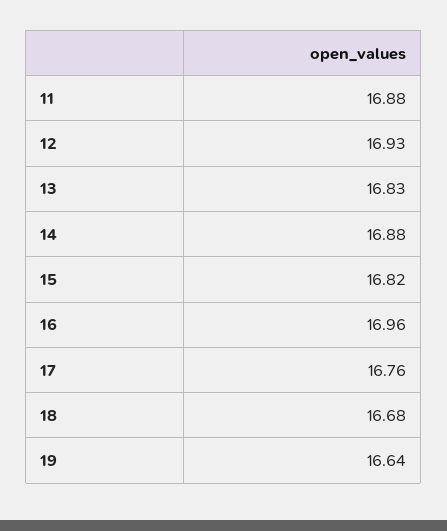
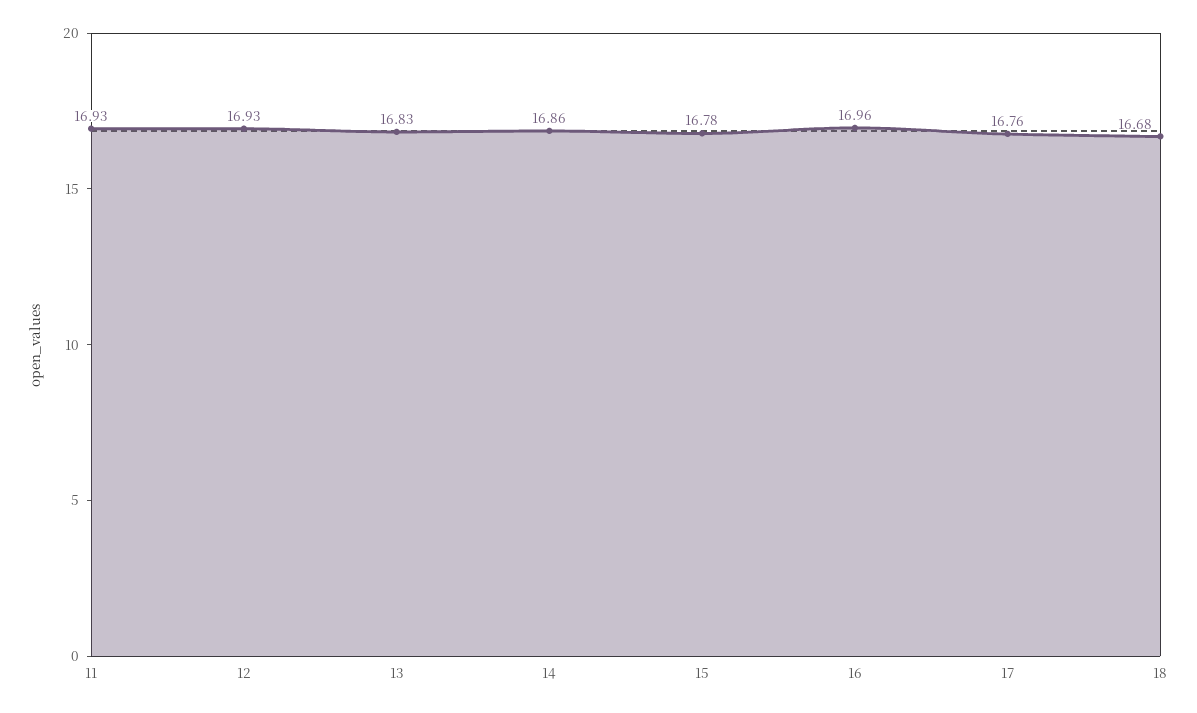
11: 16.88 -> 16.93
14: 16.88 -> 16.86
15: 16.82 -> 16.78
19: 16.64 -> none

